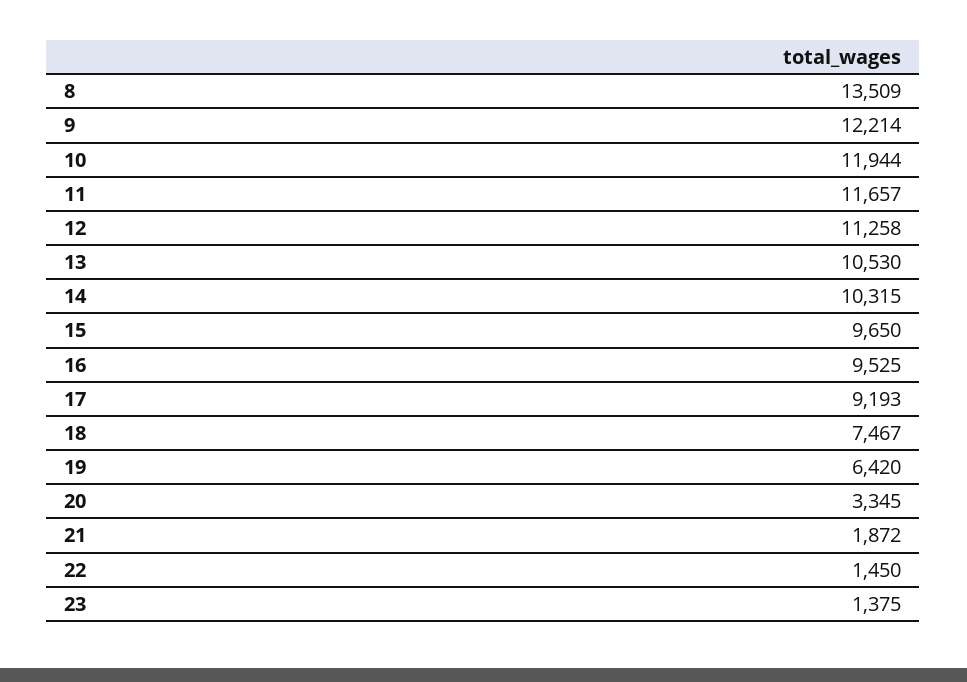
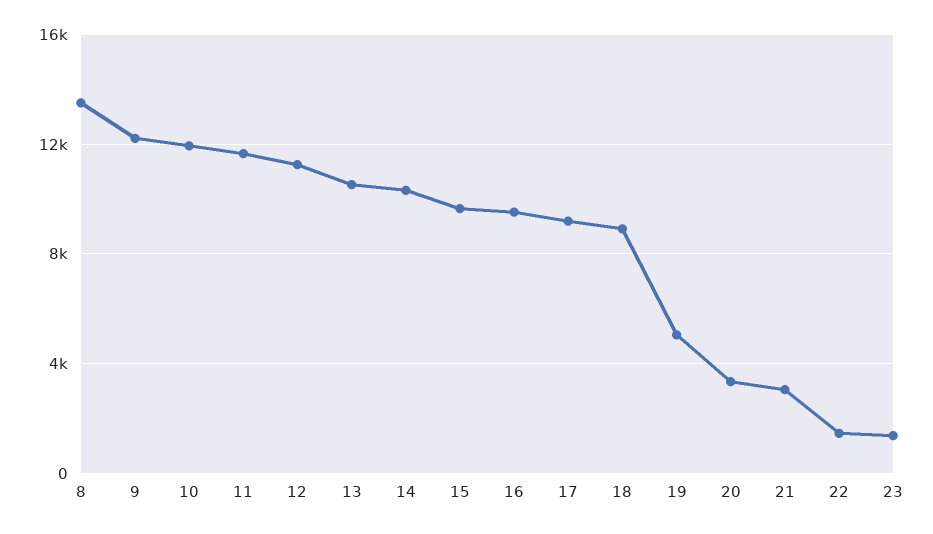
18: 7467 -> 9000
19: 6420 -> 5000
21: 1872 -> 3000

